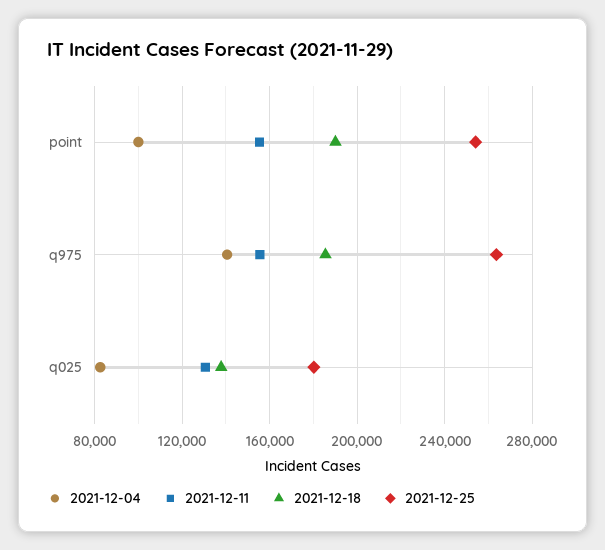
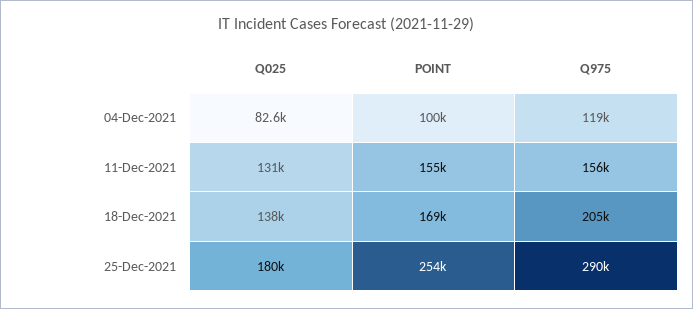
2021-12-18, point: 190000 -> 169000
2021-12-04, q975: 140000 -> 119000
2021-12-18, q975: 185000 -> 205000
2021-12-25, q975: 265000 -> 290000

